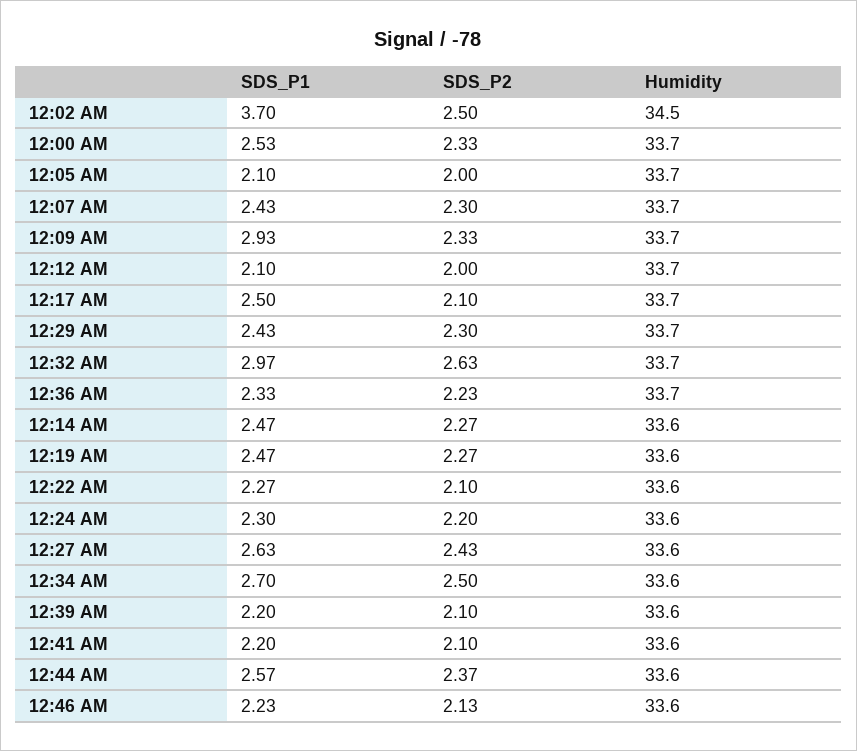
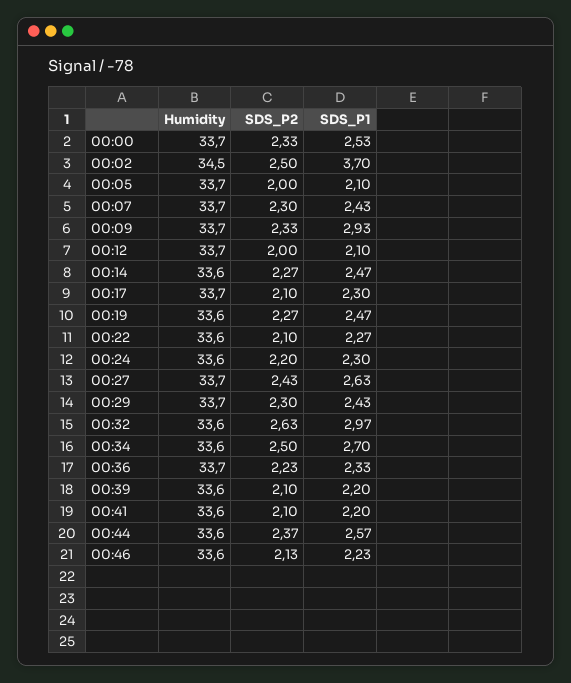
SDS_P1, 12:17 AM: 2.5 -> 2.3
Humidity, 12:32 AM: 33.7 -> 33.6
Humidity, 12:27 AM: 33.6 -> 33.7

